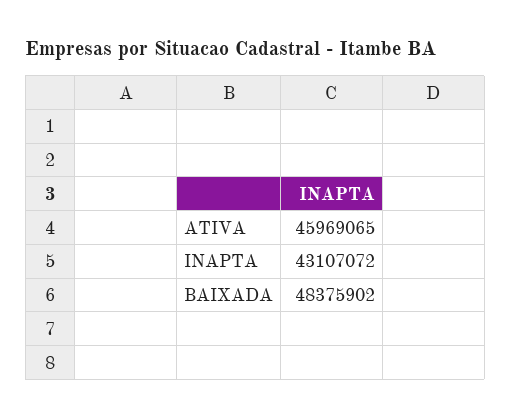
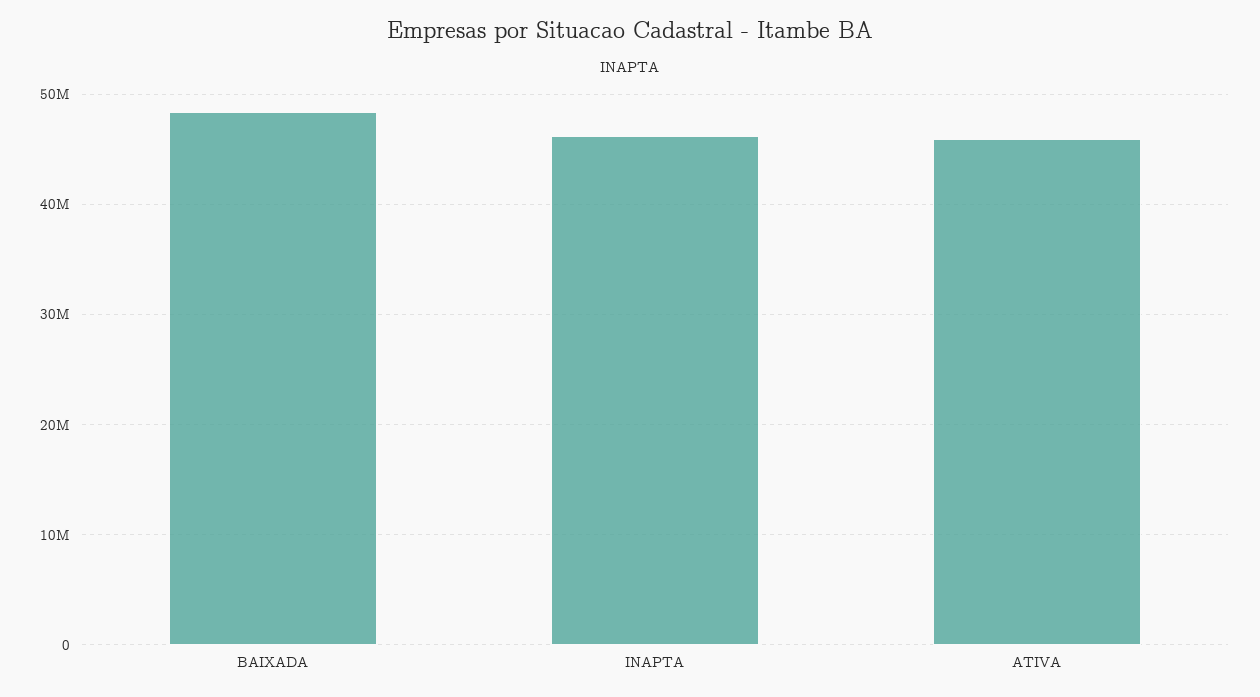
INAPTA: 43107072 -> 46000000

